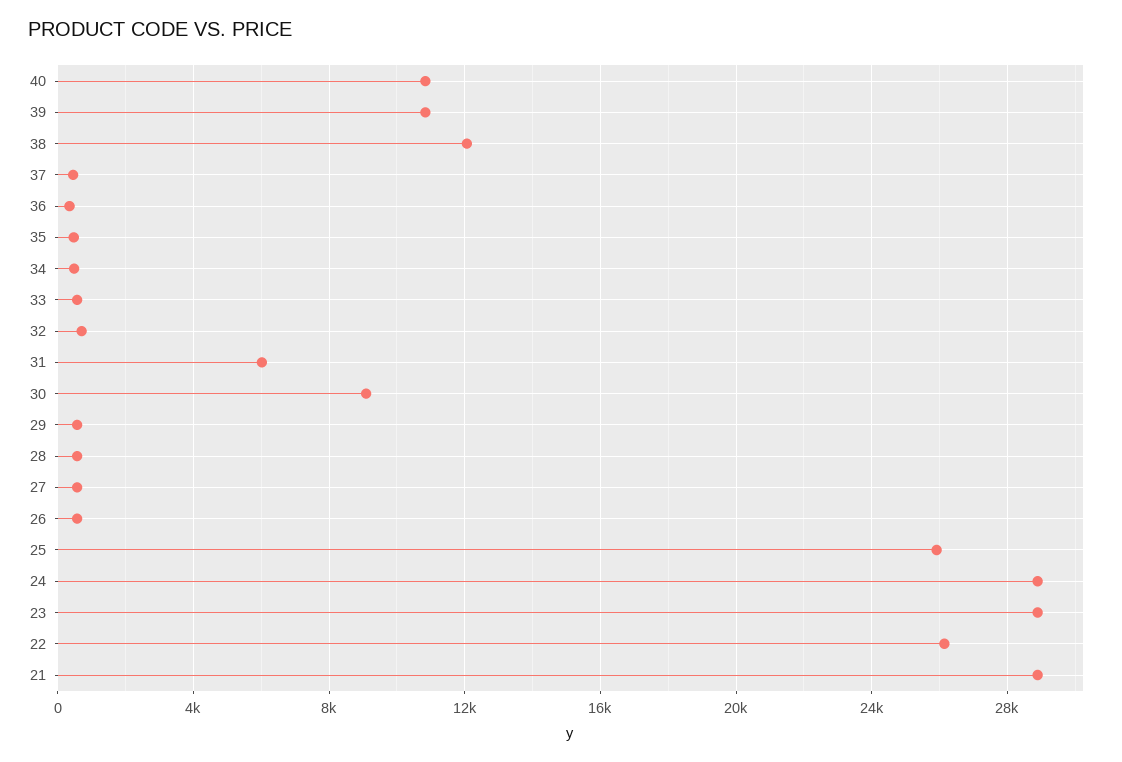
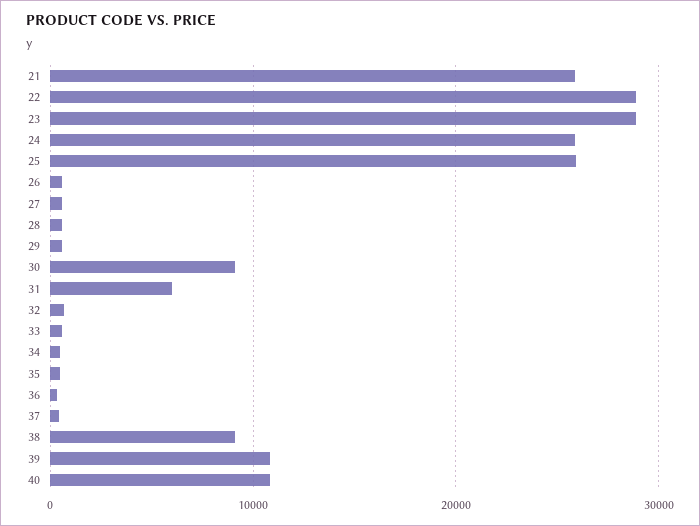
38: 12000 -> 9000
24: 29000 -> 26000
22: 26000 -> 29000
21: 29000 -> 26000

